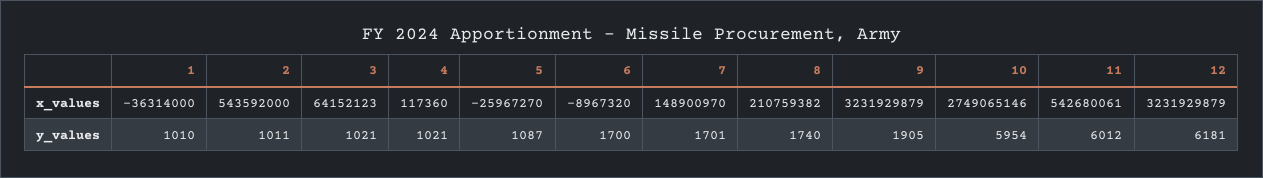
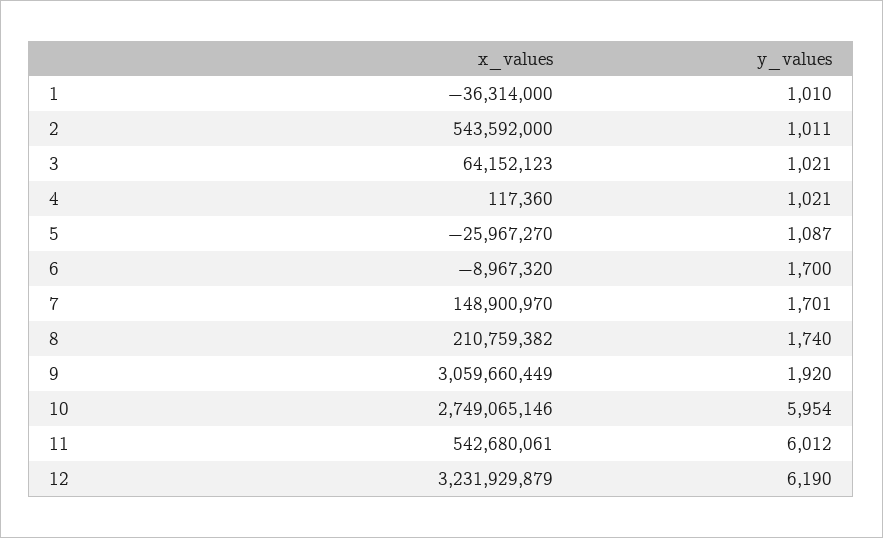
9, x_values: 3231929879 -> 3059660449
9, y_values: 1905 -> 1920
12, y_values: 6181 -> 6190

